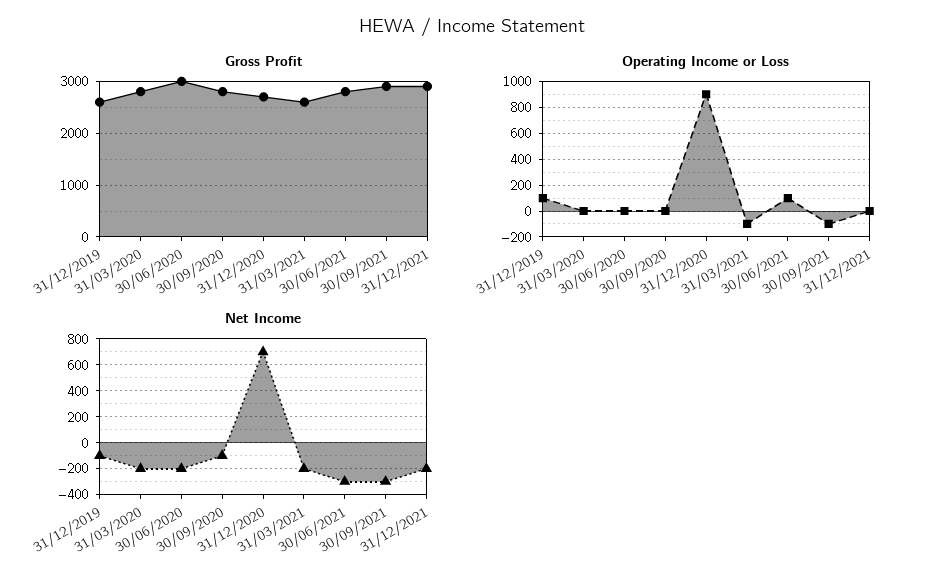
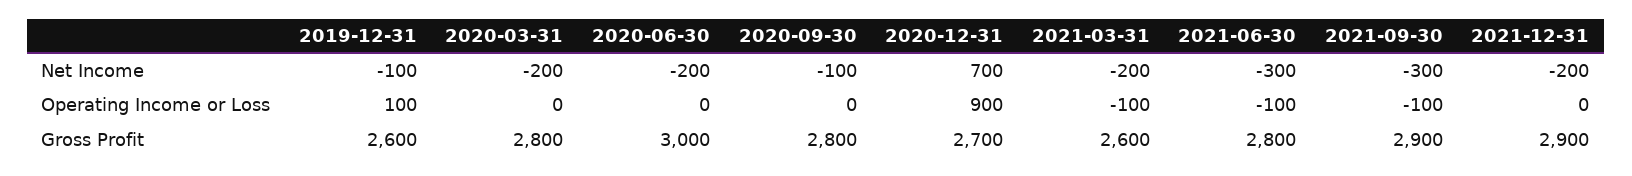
Operating Income or Loss, 30/06/2021: 100 -> -100

